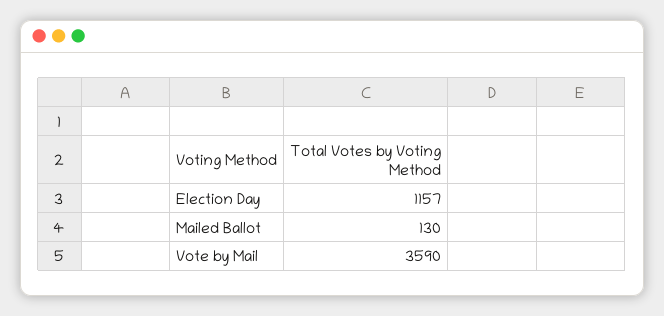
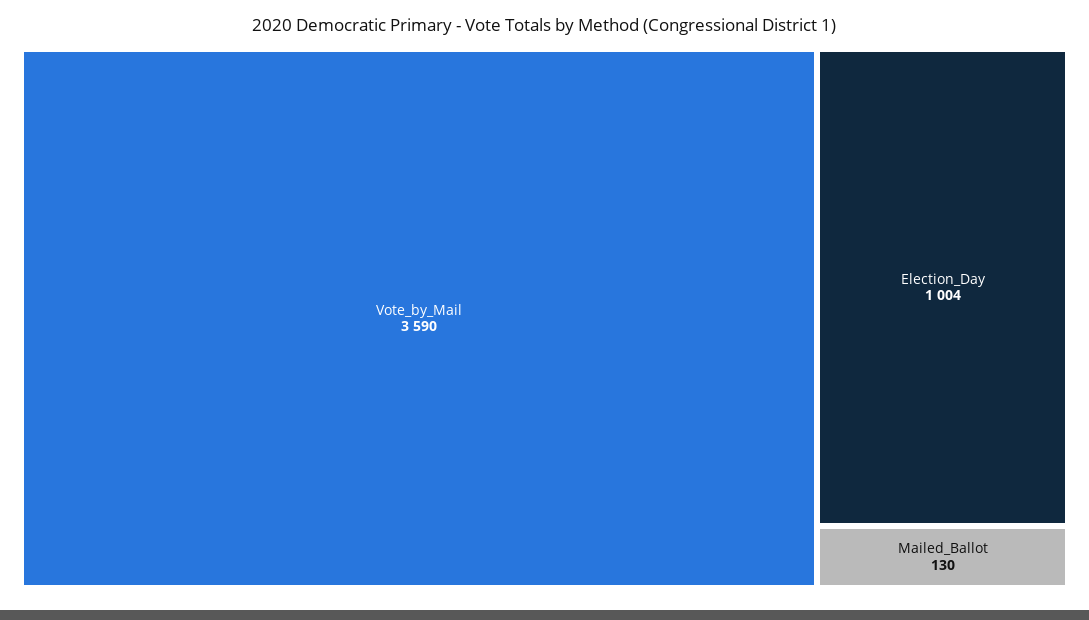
Election Day: 1157 -> 1004

